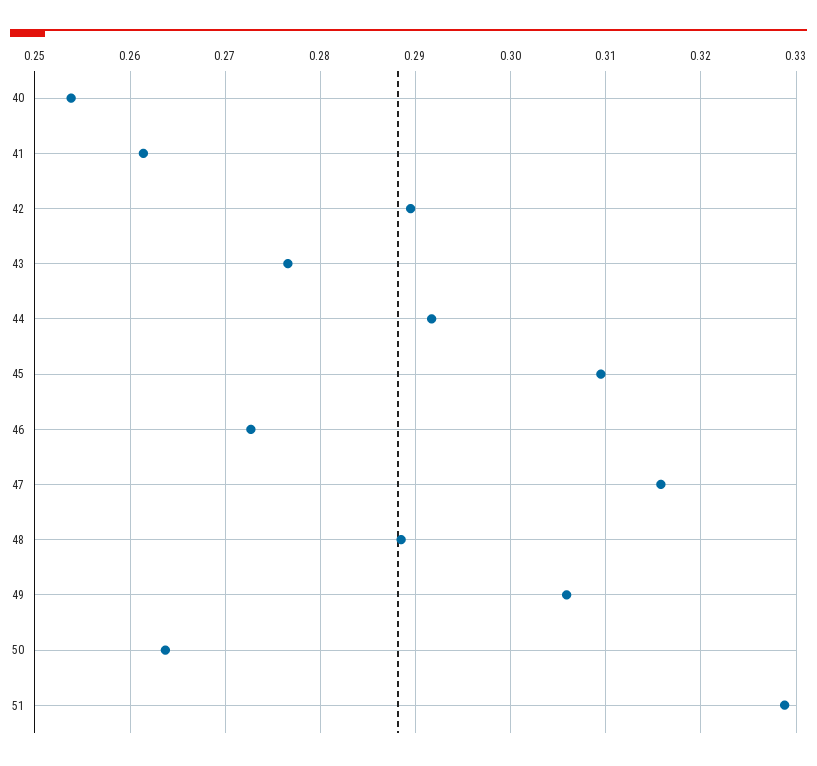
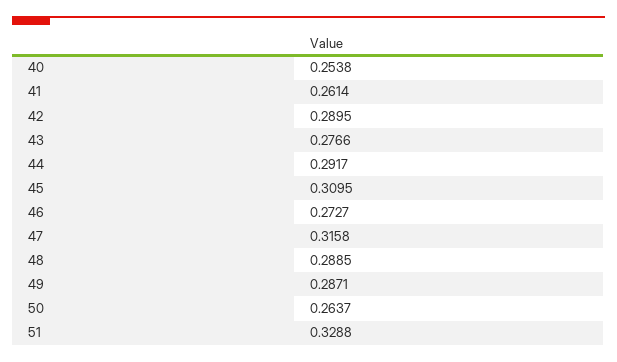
49: 0.306 -> 0.2871

